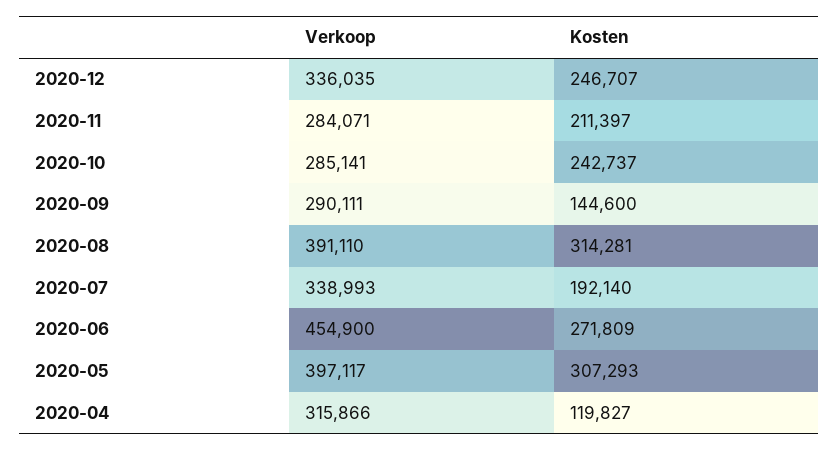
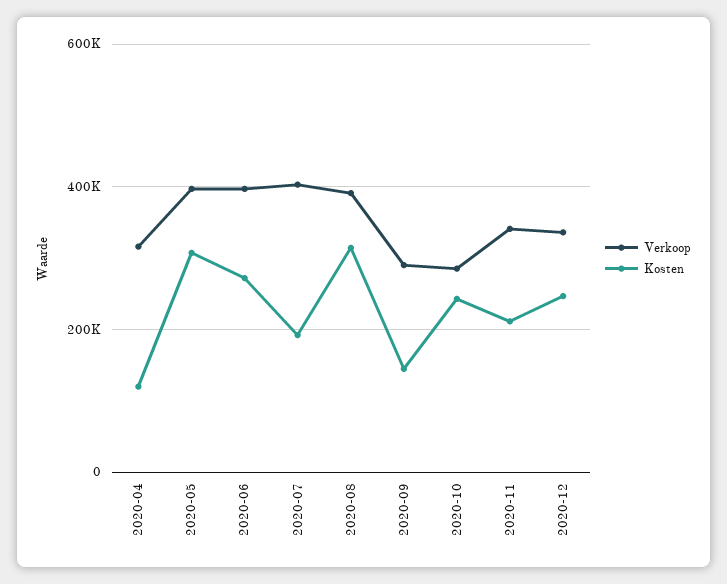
Verkoop, 2020-11: 284071 -> 340000
Verkoop, 2020-07: 338993 -> 400000
Verkoop, 2020-06: 454900 -> 400000

